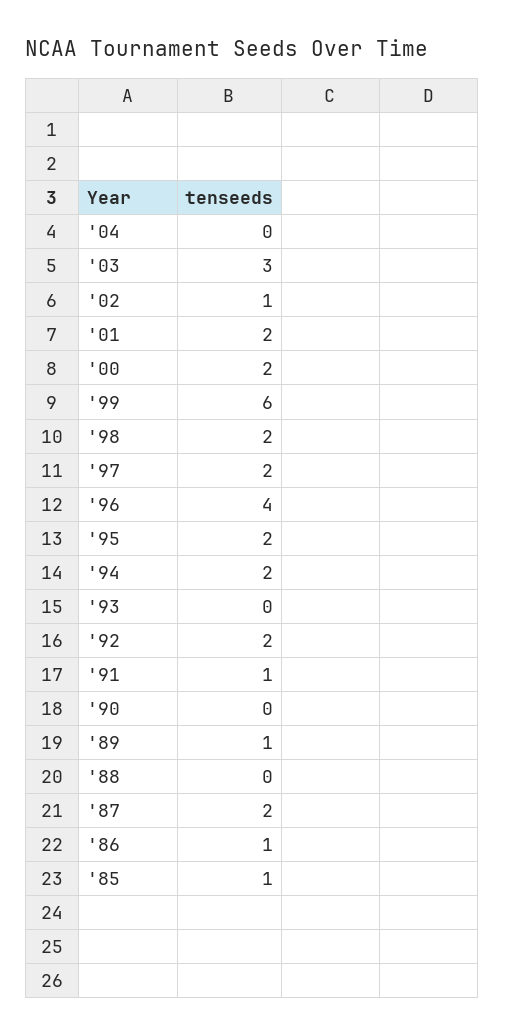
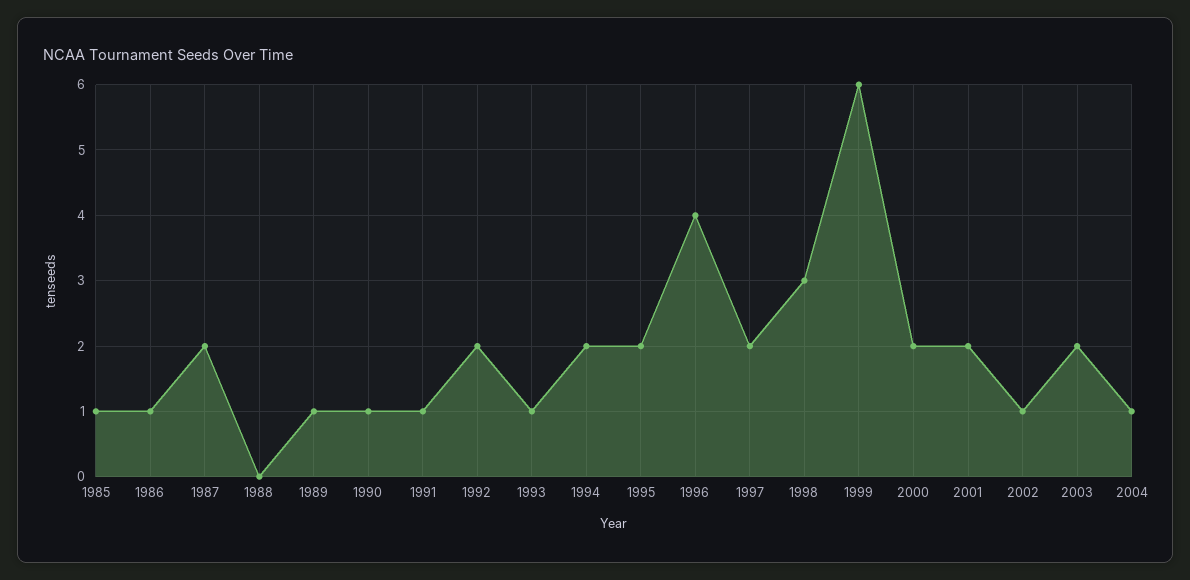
'04: 0 -> 1
'03: 3 -> 2
'98: 2 -> 3
'93: 0 -> 1
'90: 0 -> 1

